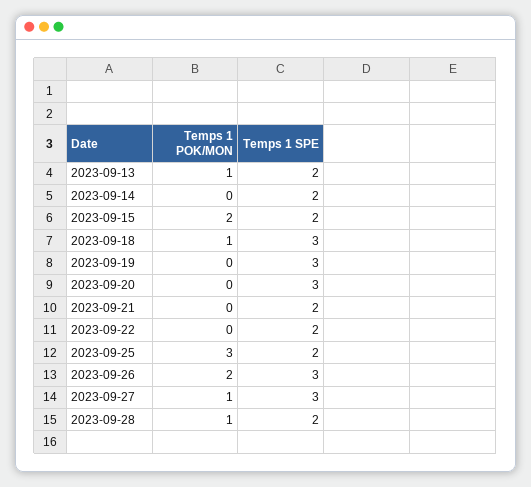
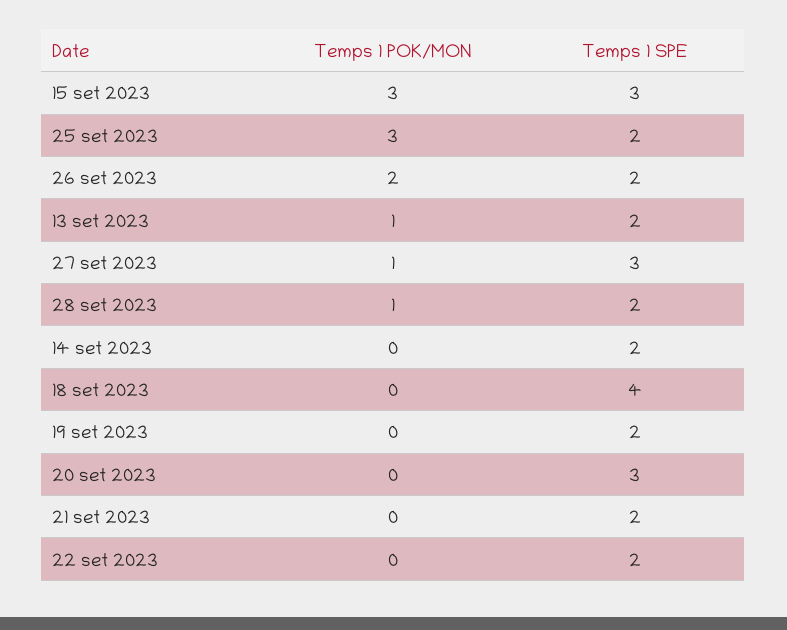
Temps 1 POK/MON, 2023-09-15: 2 -> 3
Temps 1 SPE, 2023-09-15: 2 -> 3
Temps 1 POK/MON, 2023-09-18: 1 -> 0
Temps 1 SPE, 2023-09-18: 3 -> 4
Temps 1 SPE, 2023-09-19: 3 -> 2
Temps 1 SPE, 2023-09-26: 3 -> 2

